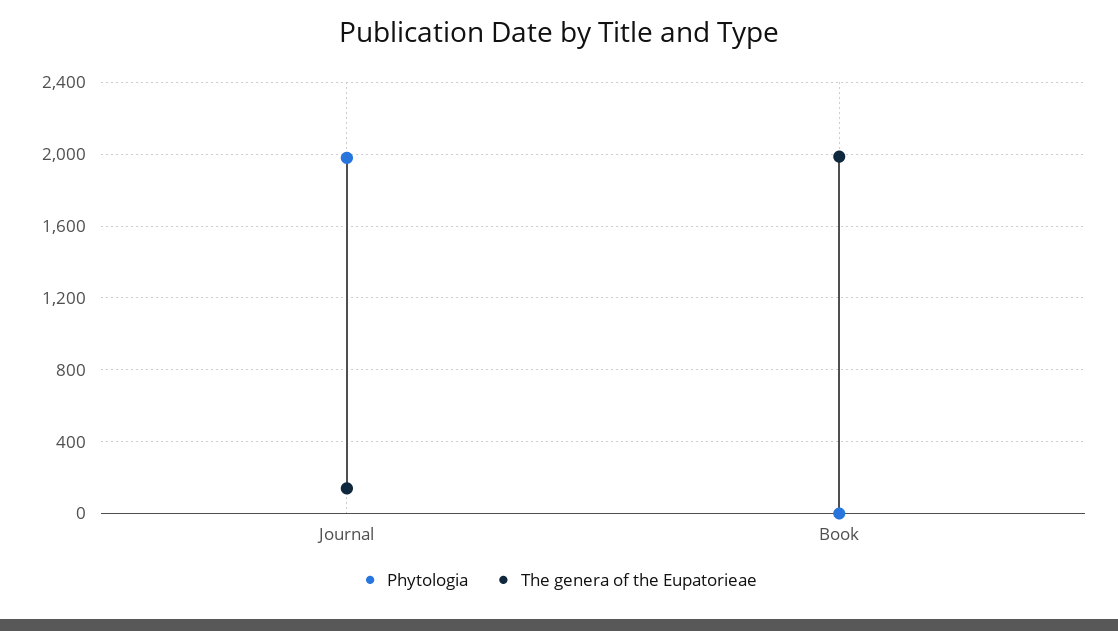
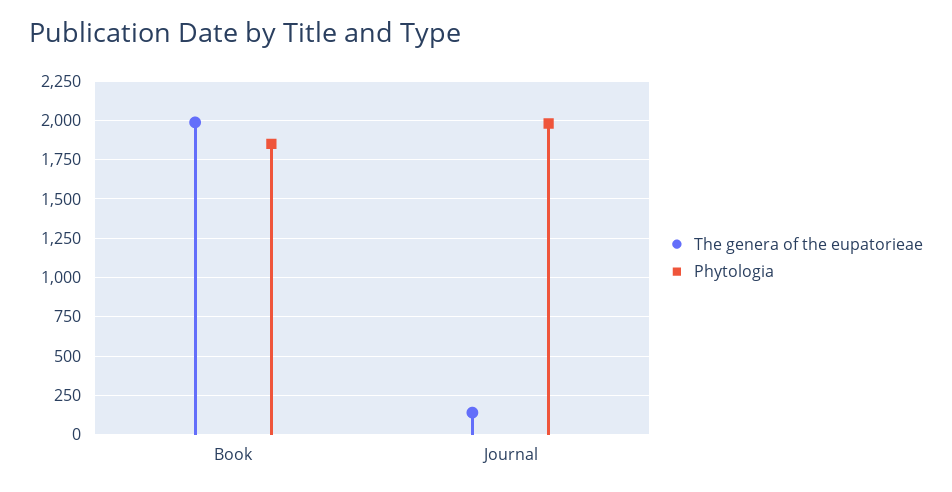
Phytologia, Book: 0 -> 1850

